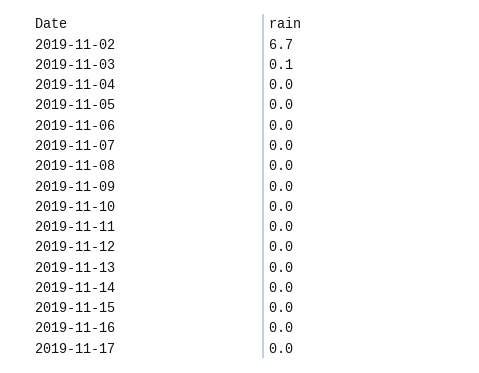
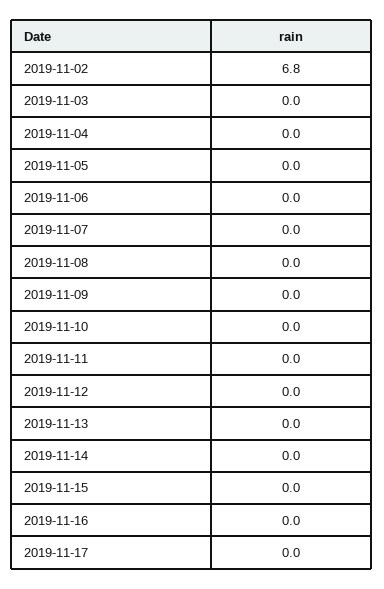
2019-11-02: 6.7 -> 6.8
2019-11-03: 0.1 -> 0

